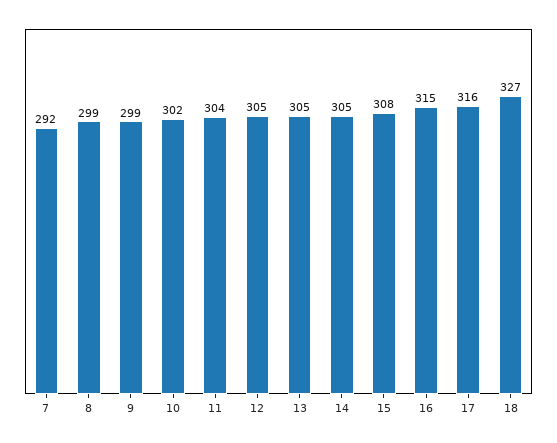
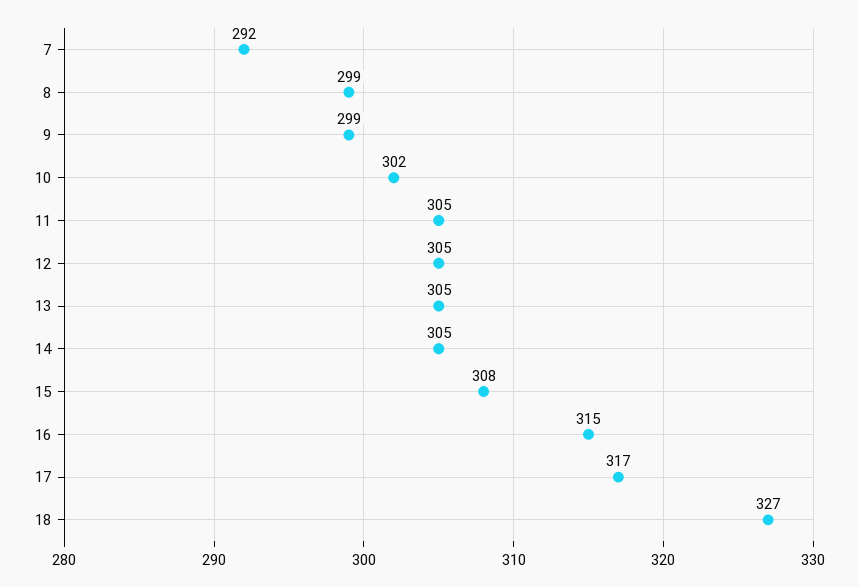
11: 304 -> 305
17: 316 -> 317

